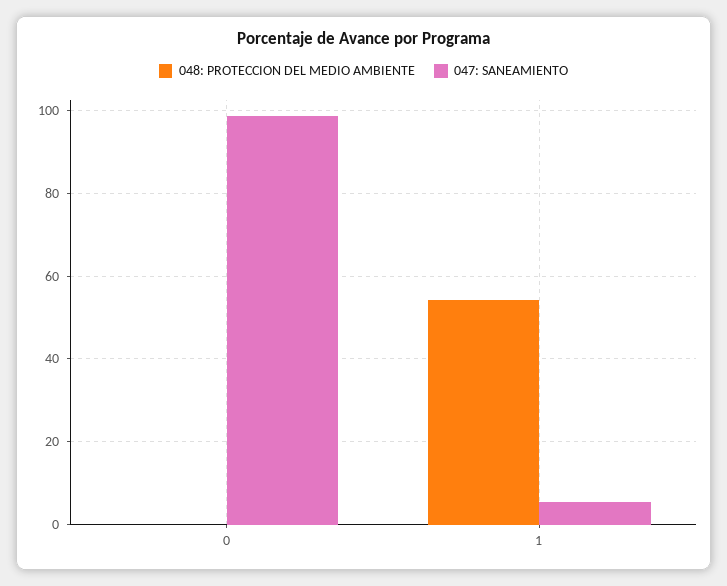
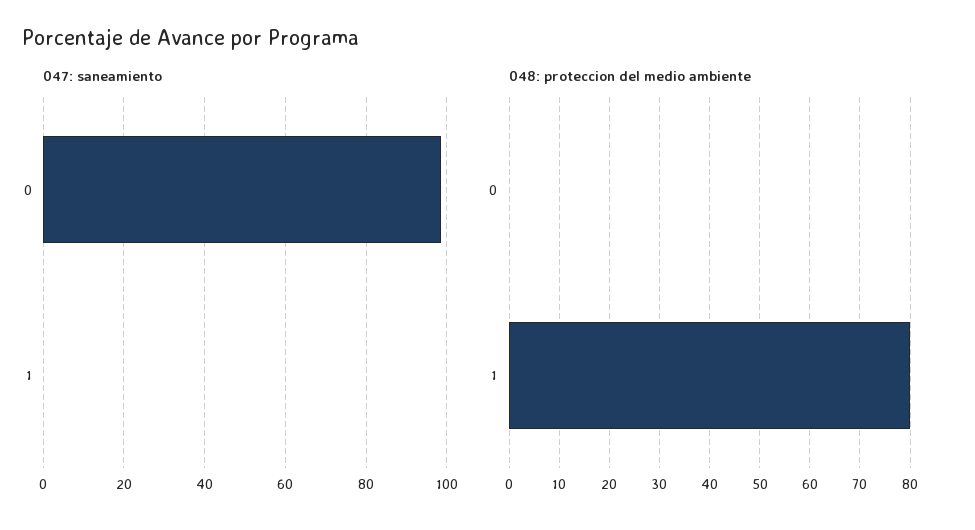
048: PROTECCION DEL MEDIO AMBIENTE, 1: 54 -> 80
047: SANEAMIENTO, 1: 6 -> 0

